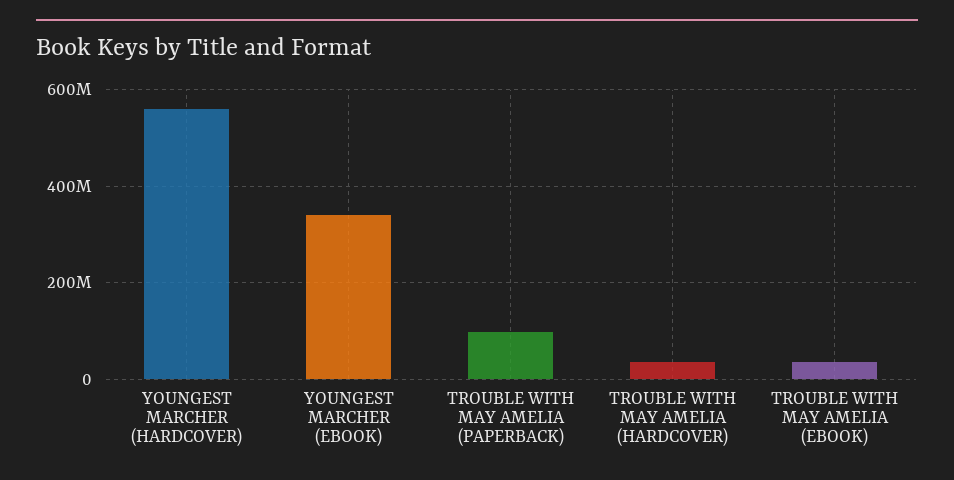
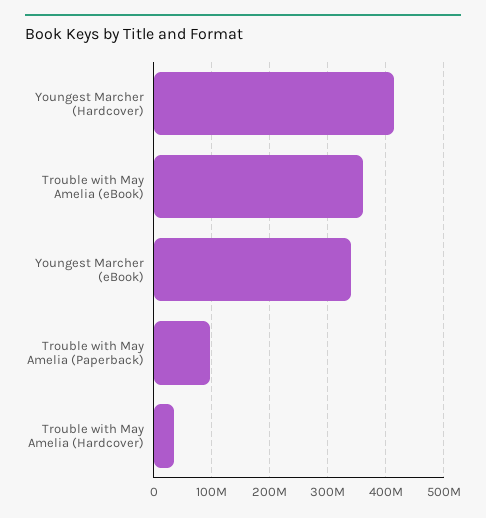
YOUNGEST MARCHER (HARDCOVER): 560000000 -> 420000000
TROUBLE WITH MAY AMELIA (EBOOK): 40000000 -> 360000000

